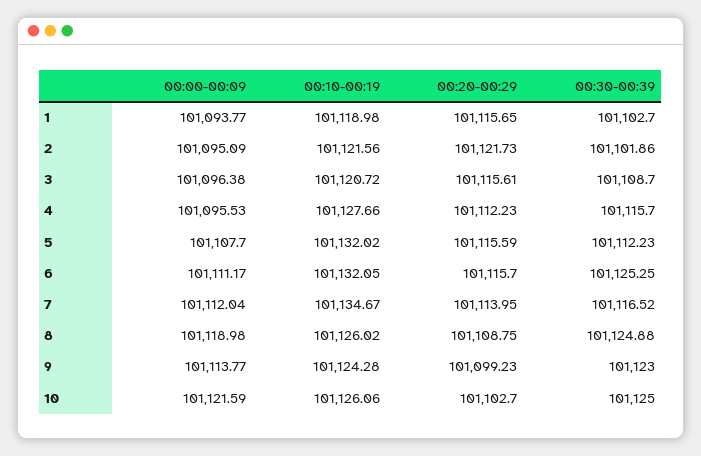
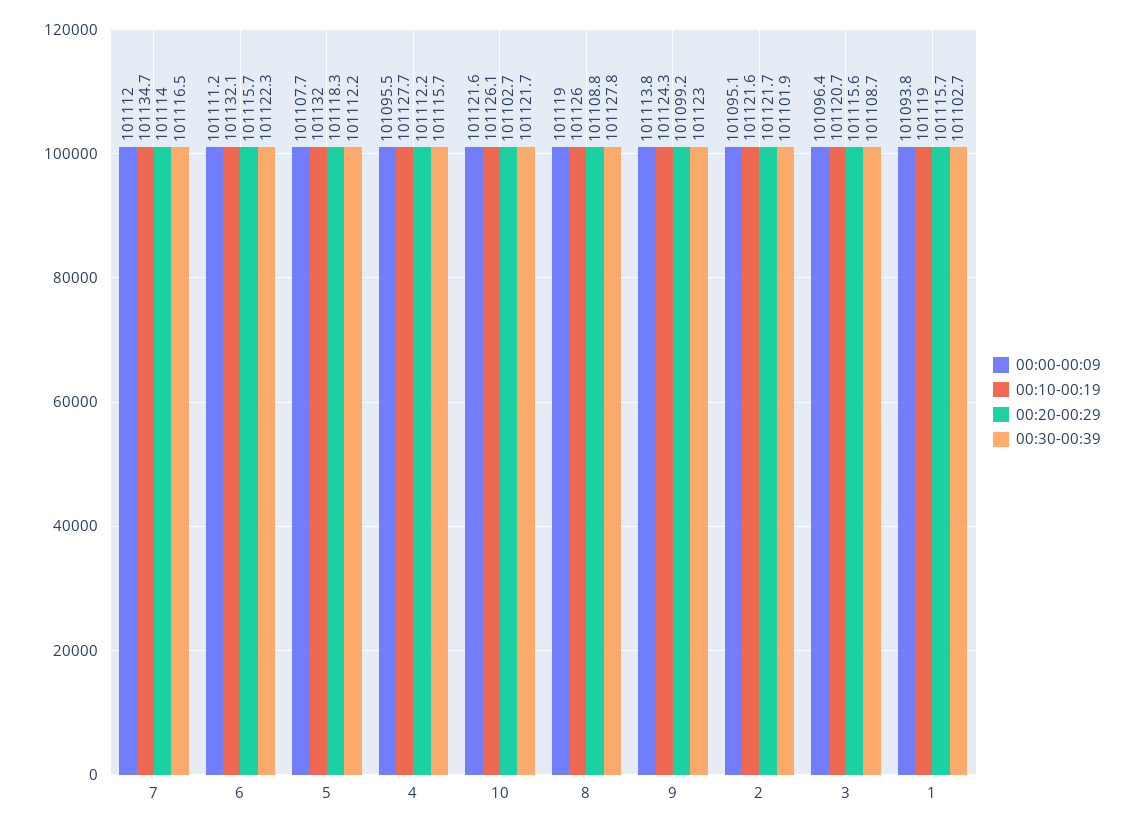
00:20-00:29, 5: 101115.59 -> 101118.3
00:30-00:39, 6: 101125.25 -> 101122.3
00:30-00:39, 8: 101124.88 -> 101127.8
00:30-00:39, 10: 101125 -> 101121.7

